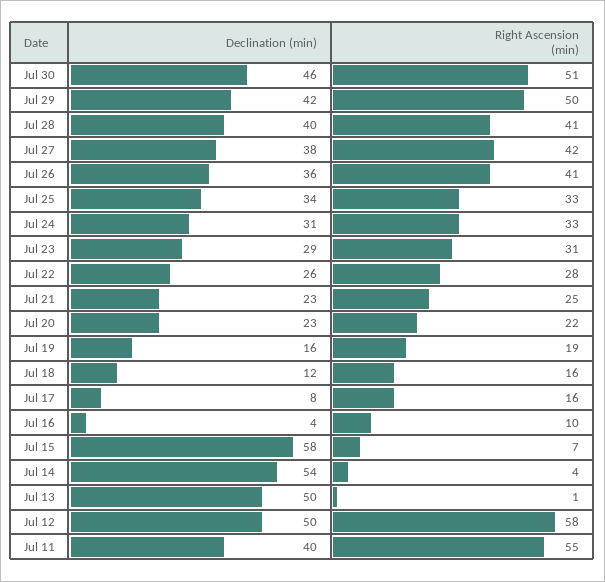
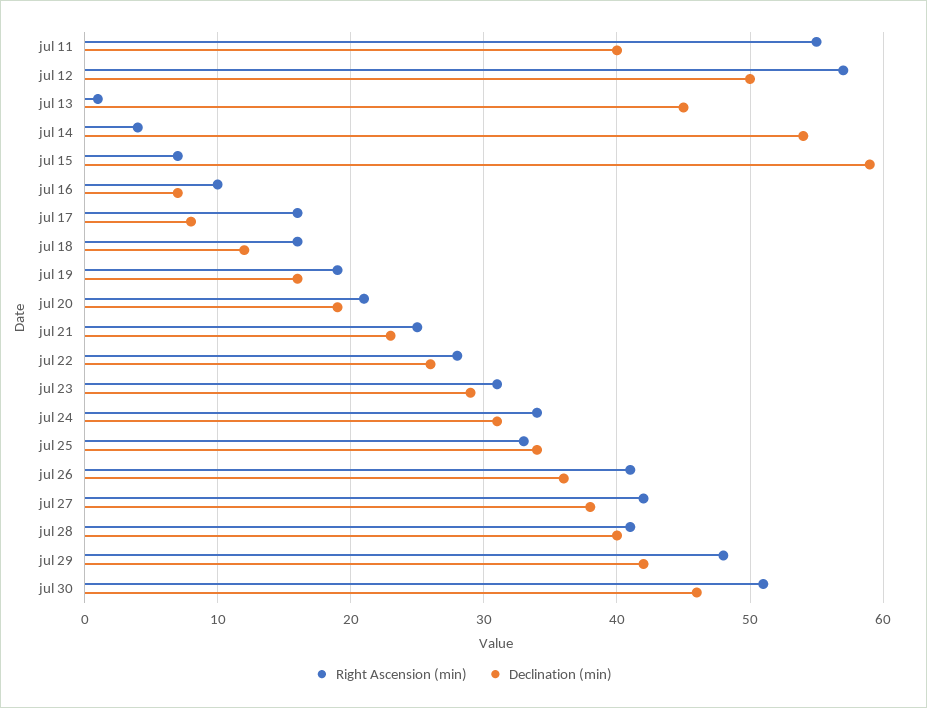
Right Ascension (min), Jul 29: 50 -> 48
Right Ascension (min), Jul 24: 33 -> 34
Declination (min), Jul 20: 23 -> 19
Right Ascension (min), Jul 20: 22 -> 21
Declination (min), Jul 16: 4 -> 7
Declination (min), Jul 15: 58 -> 59
Declination (min), Jul 13: 50 -> 45
Right Ascension (min), Jul 12: 58 -> 57

